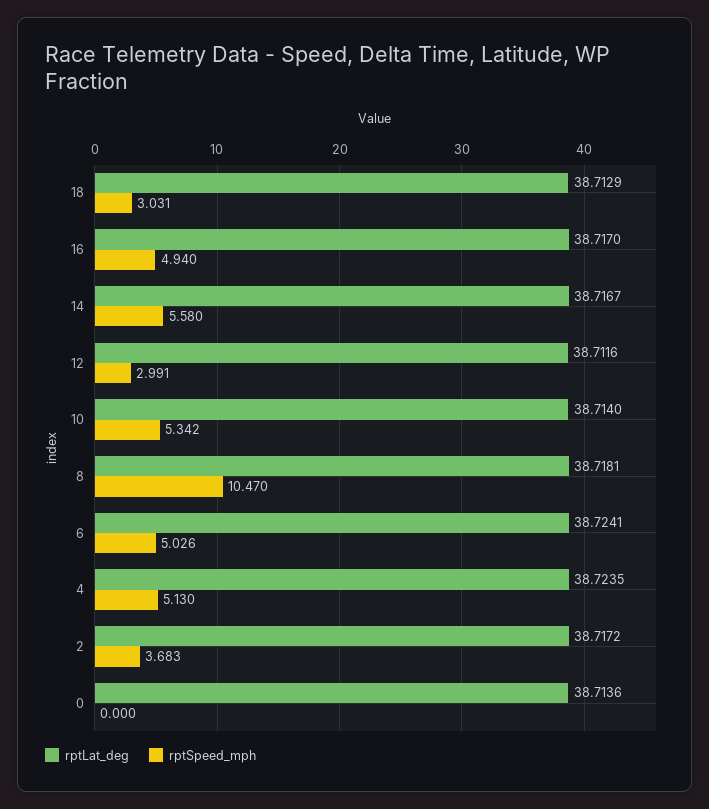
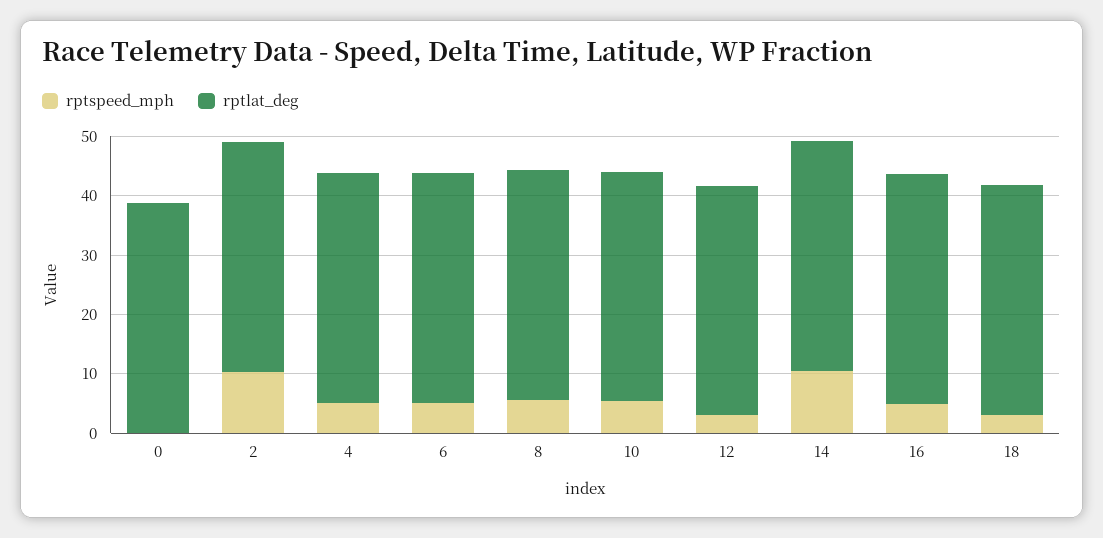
rptSpeed_mph, 14: 5.58 -> 10
rptSpeed_mph, 8: 10.47 -> 6
rptSpeed_mph, 2: 3.683 -> 10

